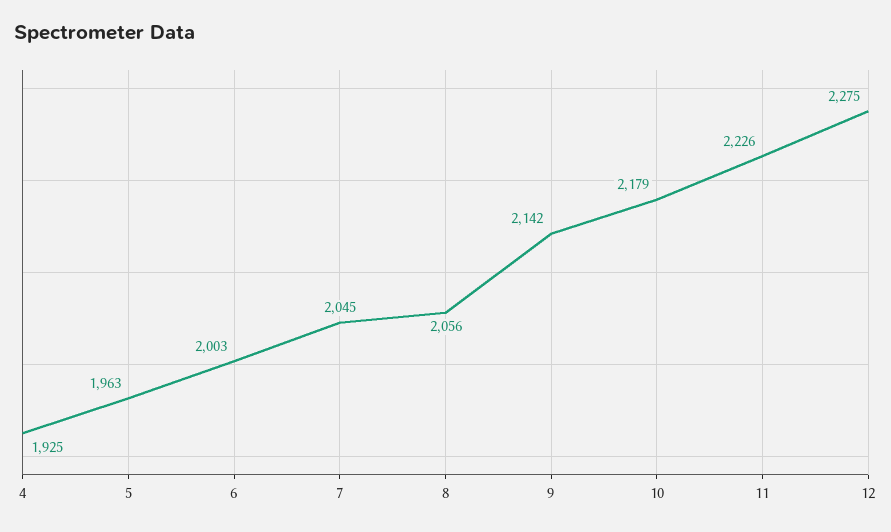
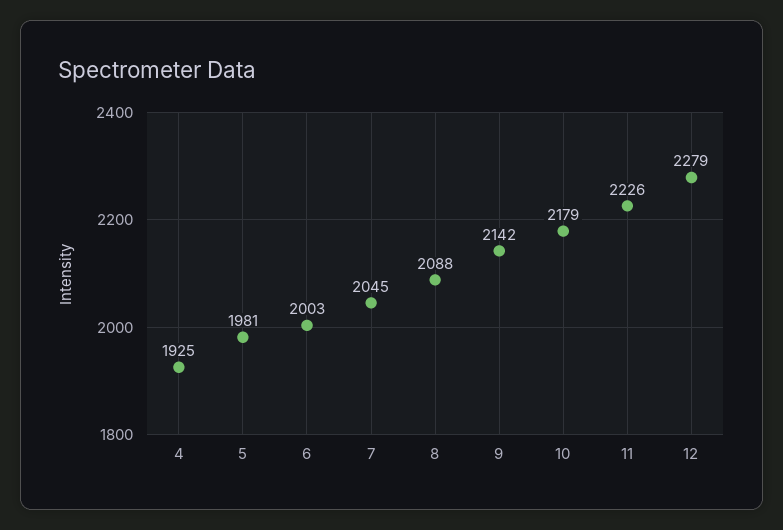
5: 1963 -> 1981
8: 2056 -> 2088
12: 2275 -> 2279

